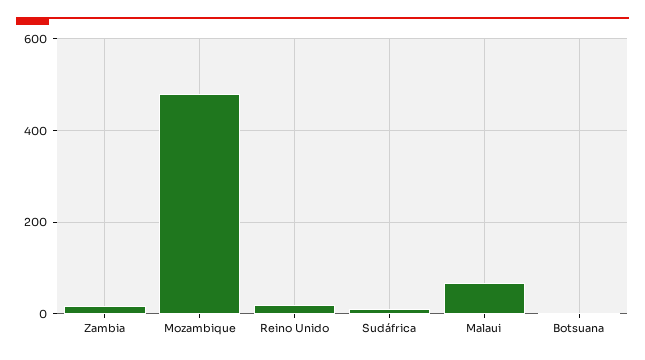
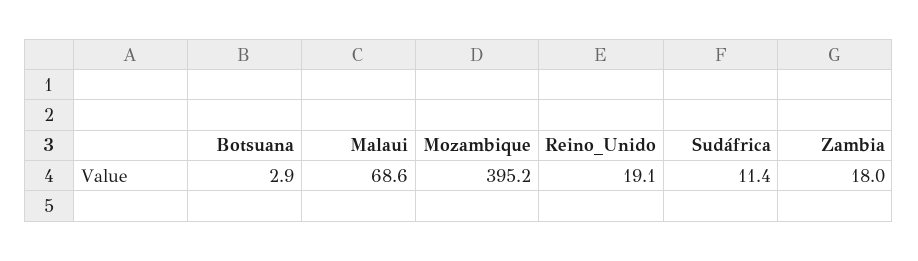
Mozambique: 480 -> 395.2

